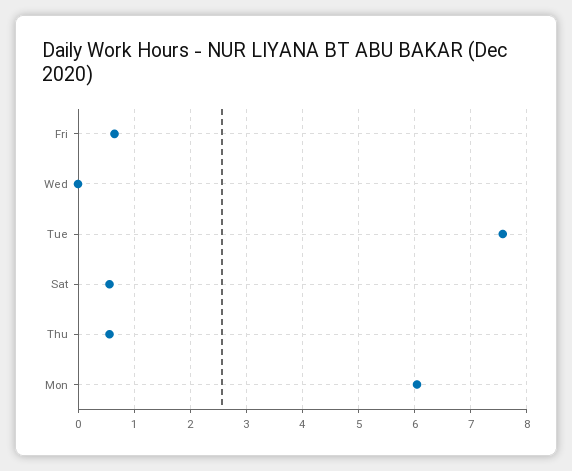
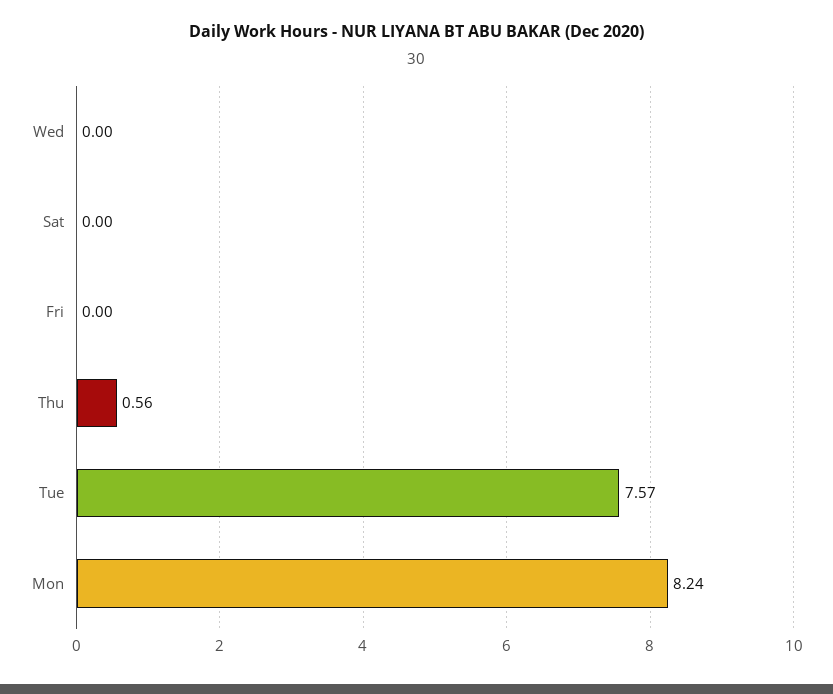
Fri: 0.6 -> 0
Sat: 0.6 -> 0
Mon: 6 -> 8.24

